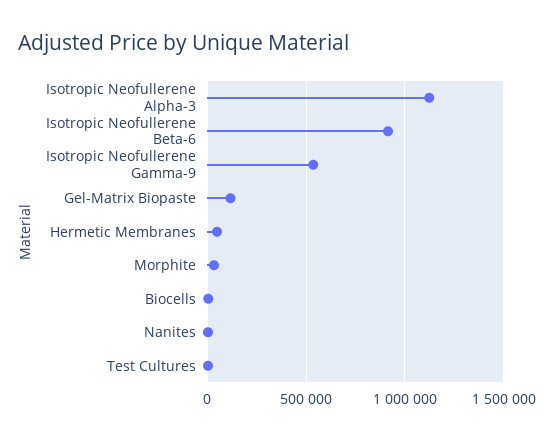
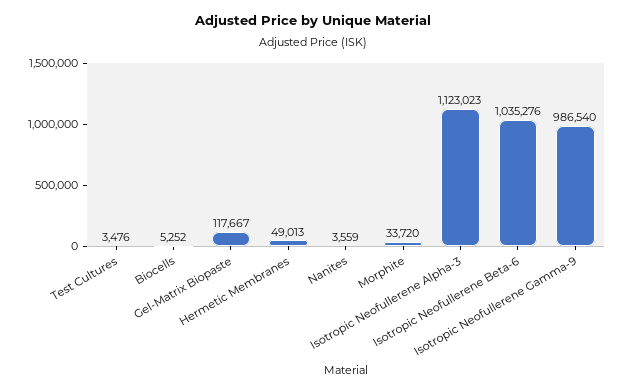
Isotropic Neofullerene Beta-6: 900000 -> 1035276
Isotropic Neofullerene Gamma-9: 550000 -> 986540

